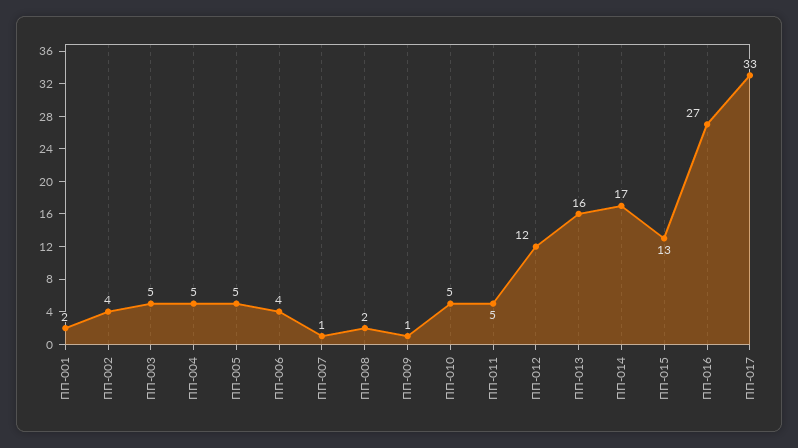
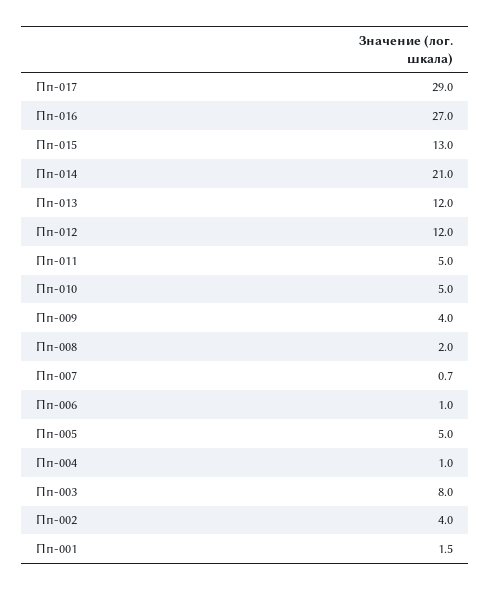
ПП-003: 5 -> 8
ПП-004: 5 -> 1
ПП-006: 4 -> 1
ПП-009: 1 -> 4
ПП-013: 16 -> 12
ПП-014: 17 -> 21
ПП-017: 33 -> 29

